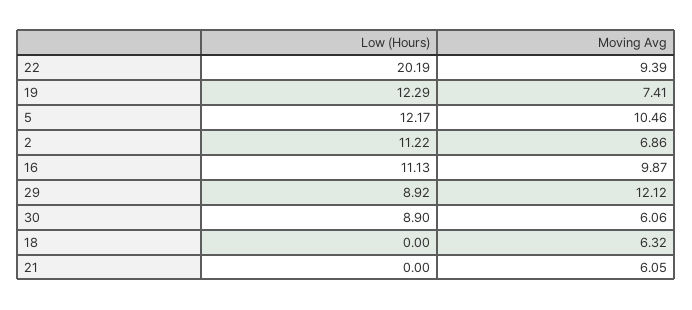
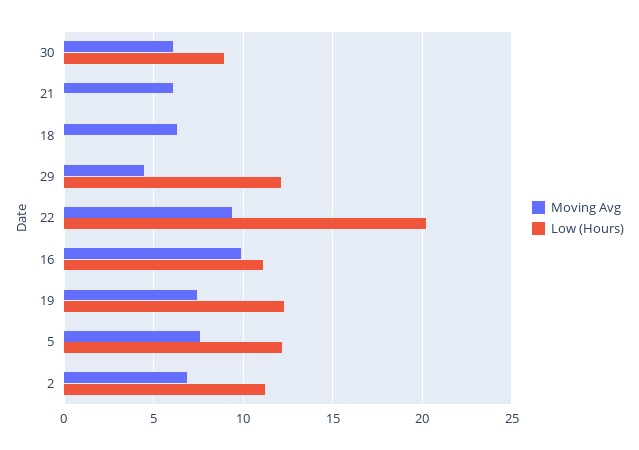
Moving Avg, 5: 10.46 -> 7.5
Low (Hours), 29: 8.92 -> 12
Moving Avg, 29: 12.12 -> 4.5

